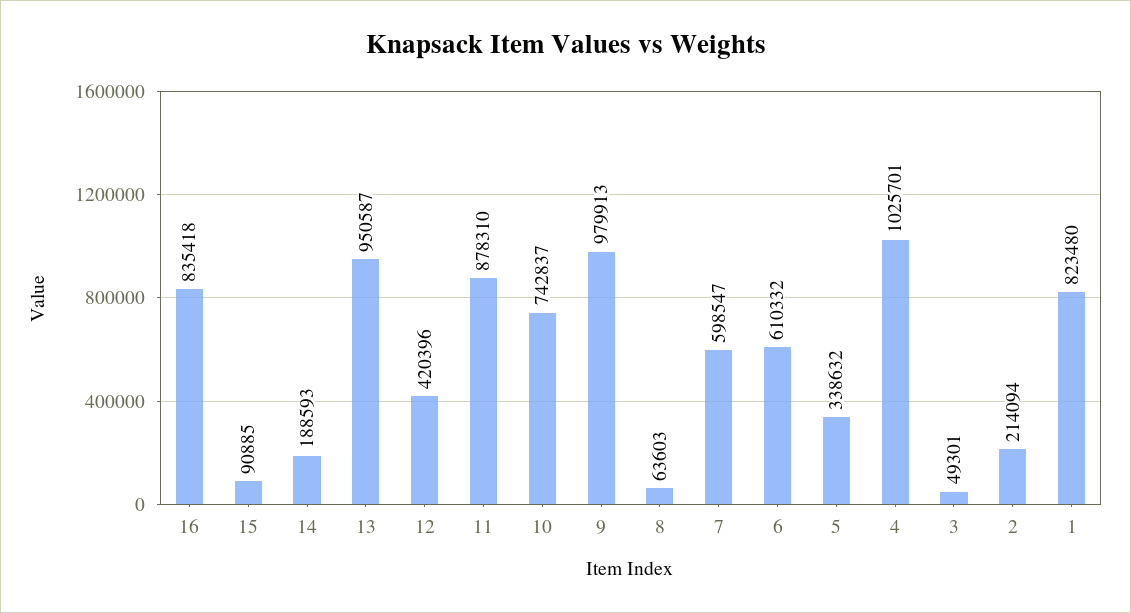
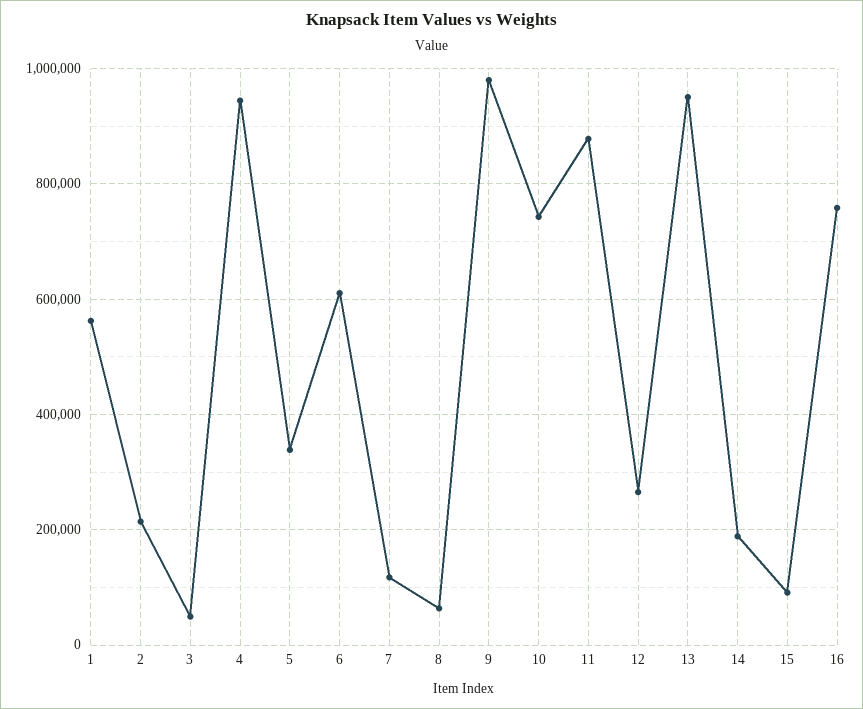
16: 835418 -> 760000
12: 420396 -> 260000
7: 598547 -> 120000
4: 1025701 -> 940000
1: 823480 -> 560000

